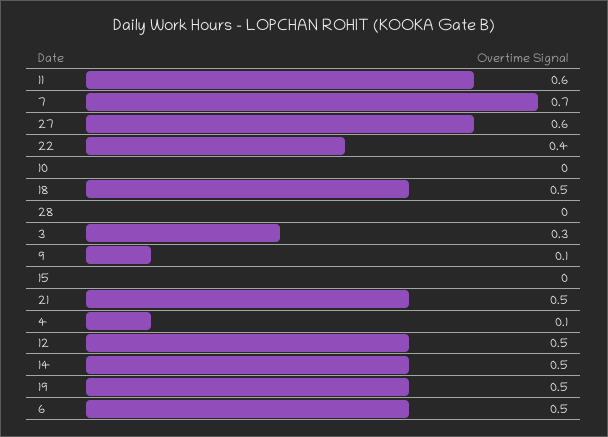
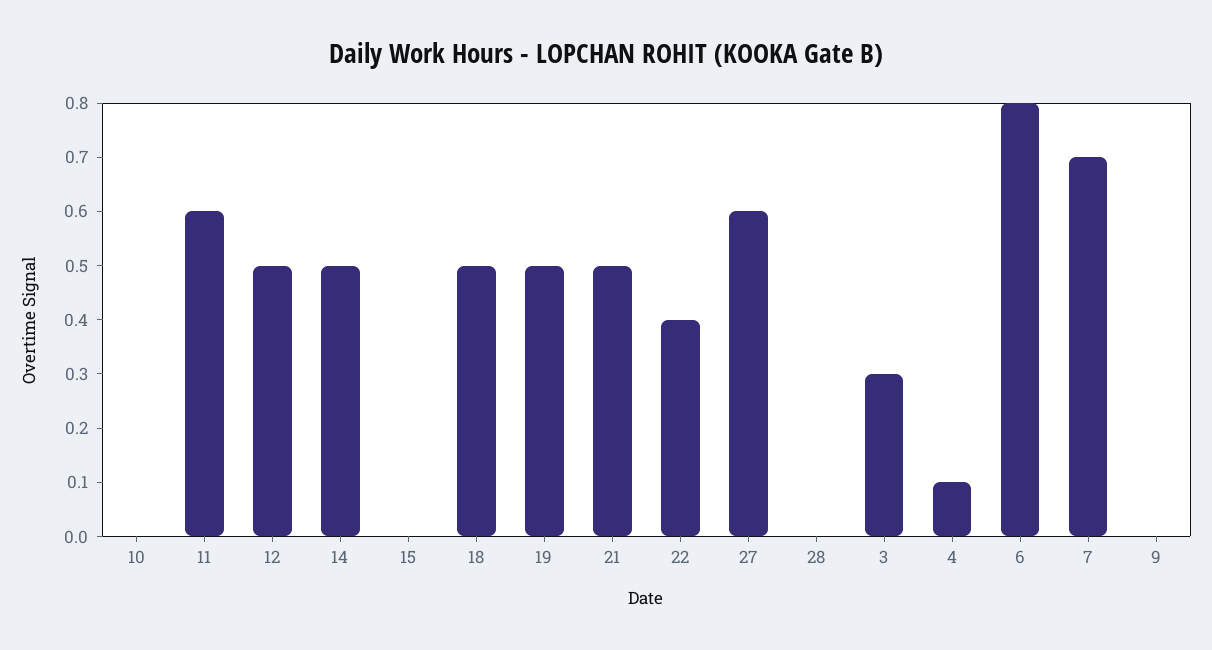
9: 0.1 -> 0
6: 0.5 -> 0.8

